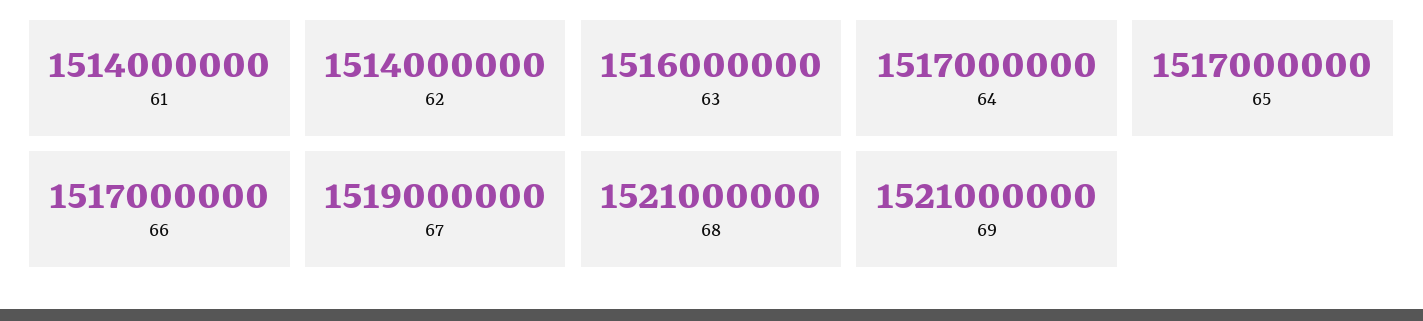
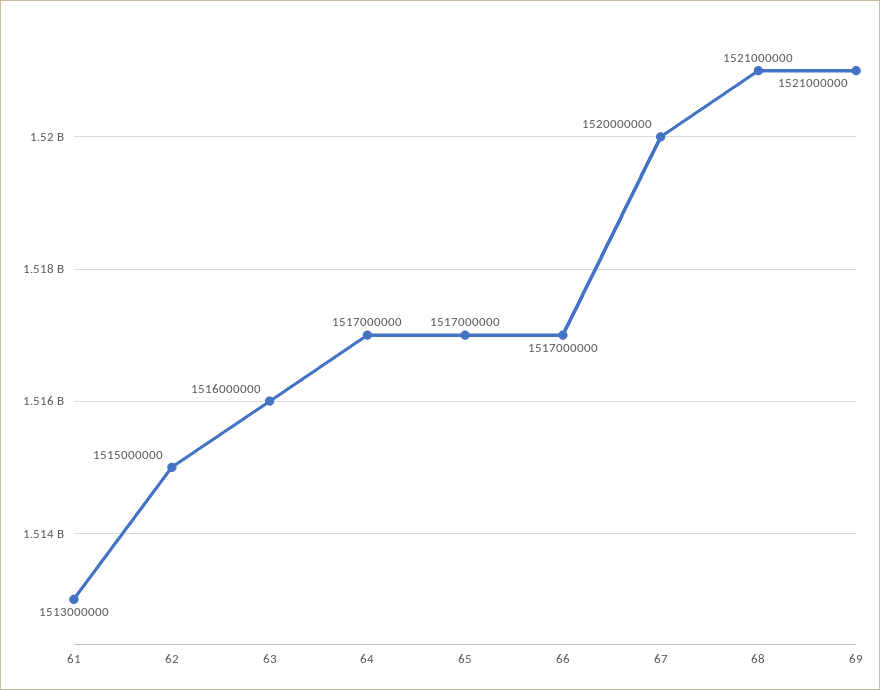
61: 1514000000 -> 1513000000
62: 1514000000 -> 1515000000
67: 1519000000 -> 1520000000

